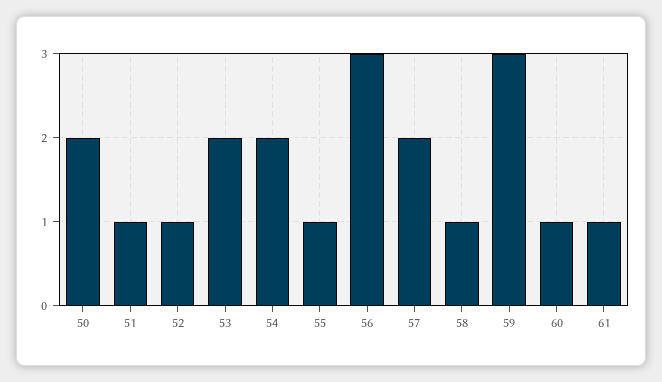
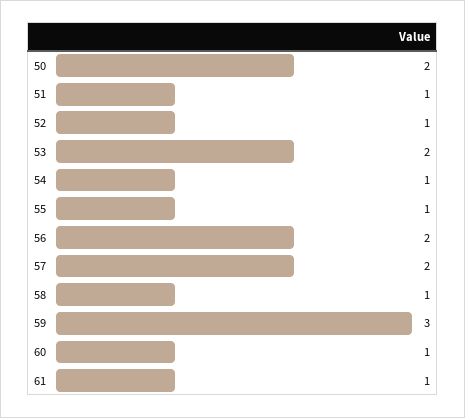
54: 2 -> 1
56: 3 -> 2

